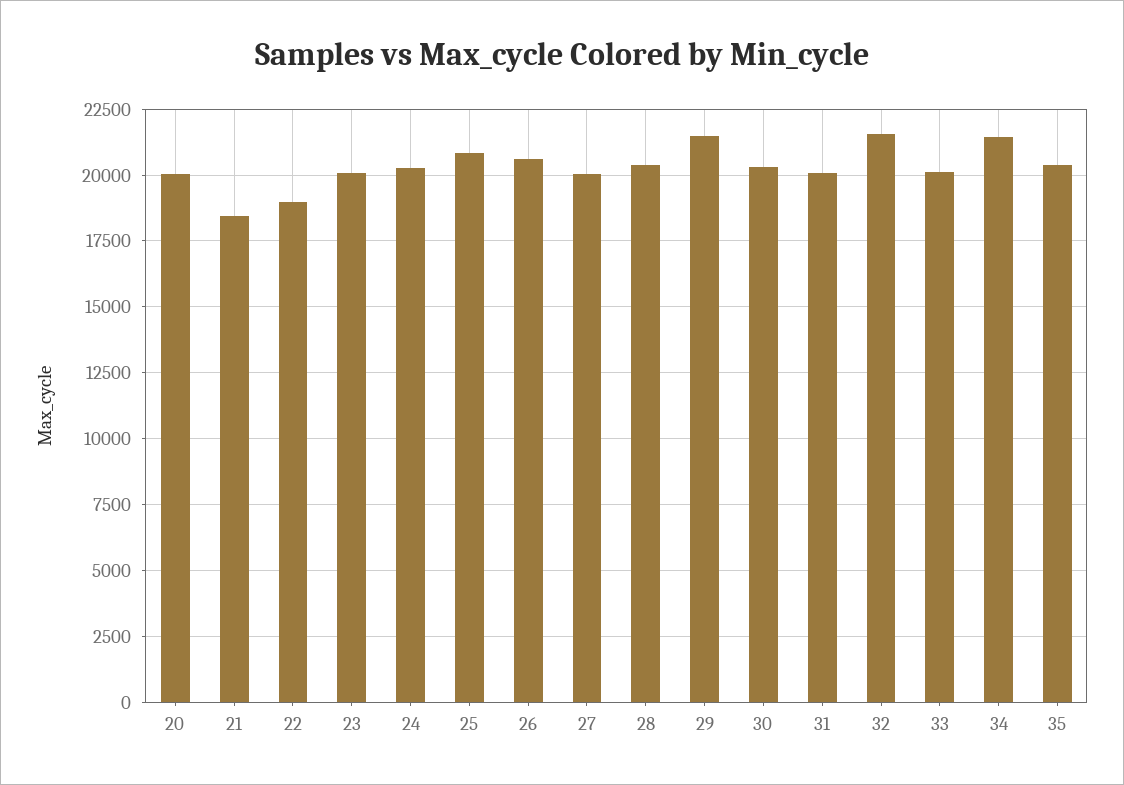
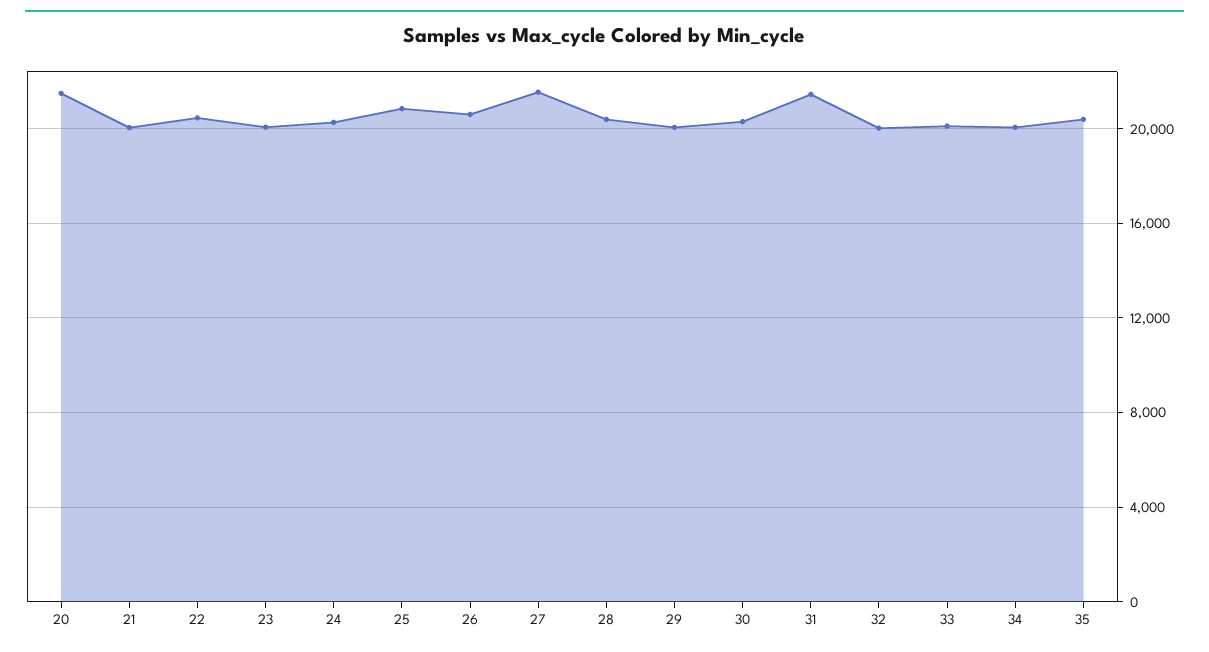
20: 20000 -> 21500
21: 18500 -> 20000
22: 19000 -> 20500
27: 20000 -> 21500
29: 21500 -> 20000
31: 20000 -> 21500
32: 21500 -> 20000
34: 21500 -> 20000

